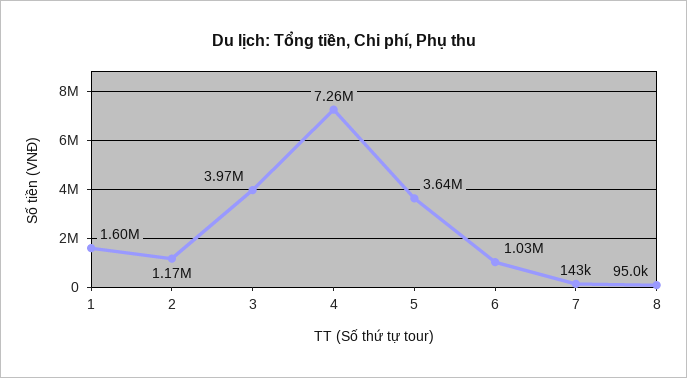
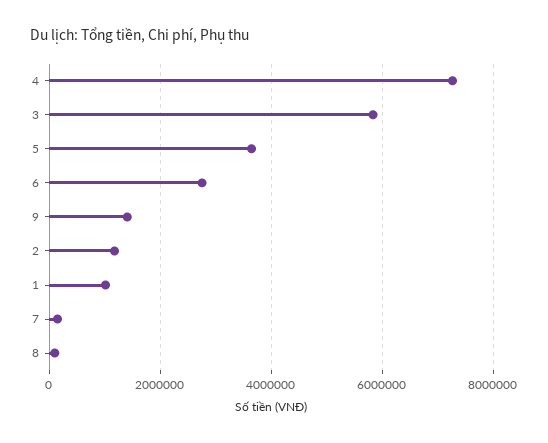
1: 1600000 -> 1000000
3: 3970000 -> 5800000
6: 1030000 -> 2800000
9: none -> 1400000

